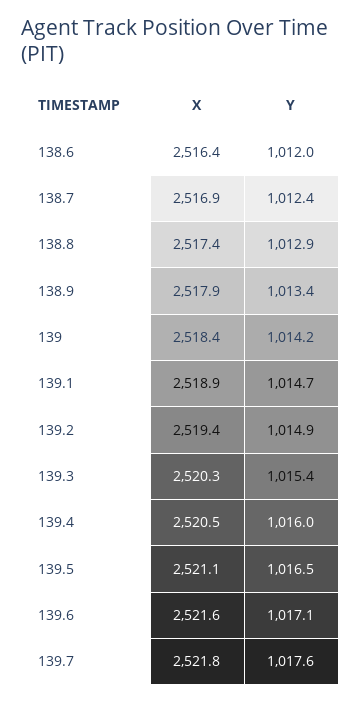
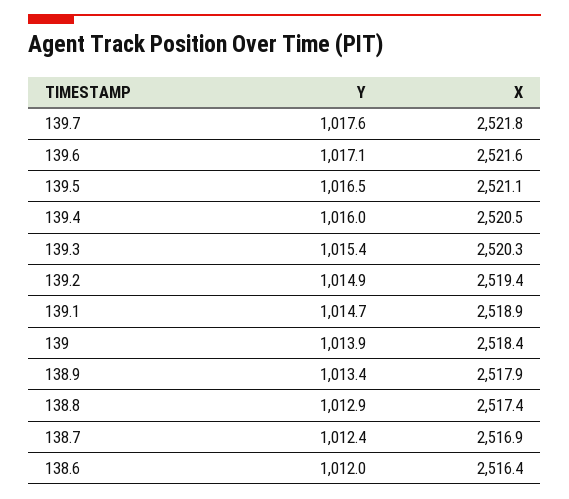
Y, 139: 1014.2 -> 1013.9

